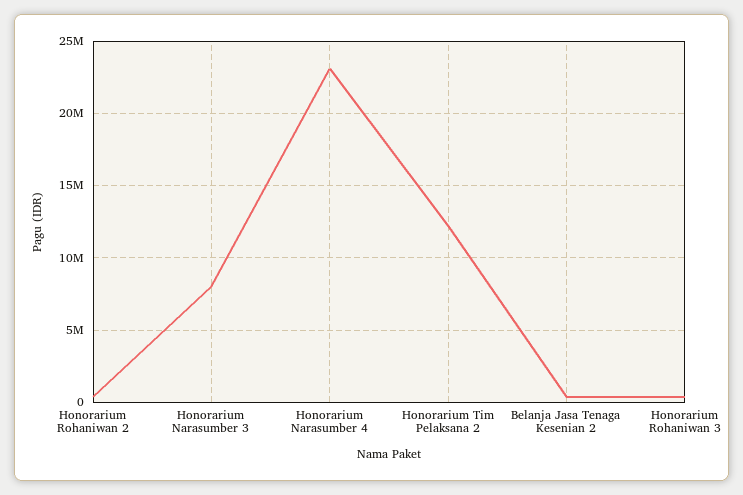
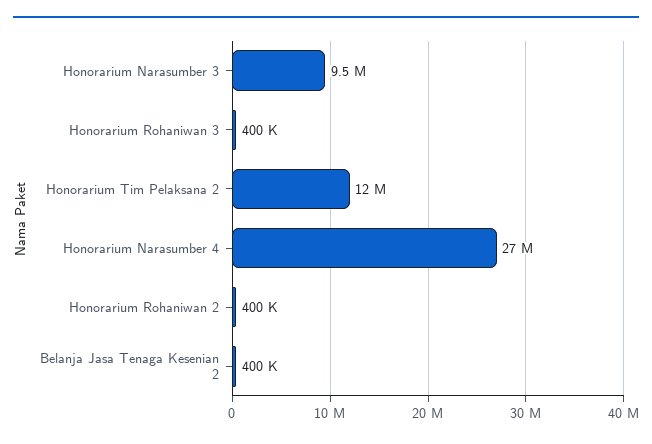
Honorarium Narasumber 3: 8000000 -> 9500000
Honorarium Narasumber 4: 23000000 -> 27000000

